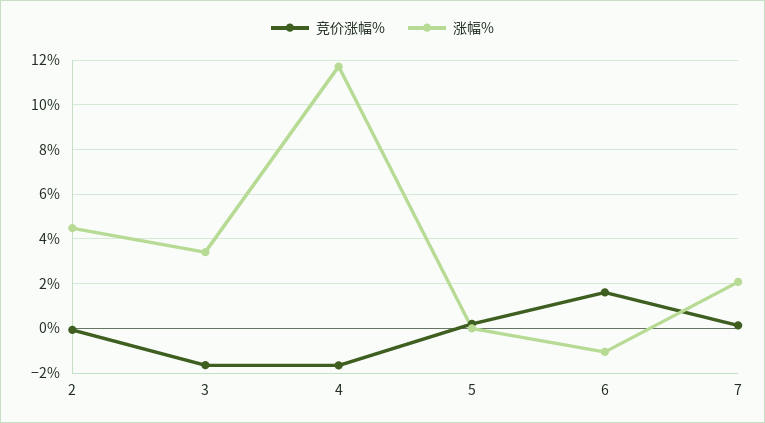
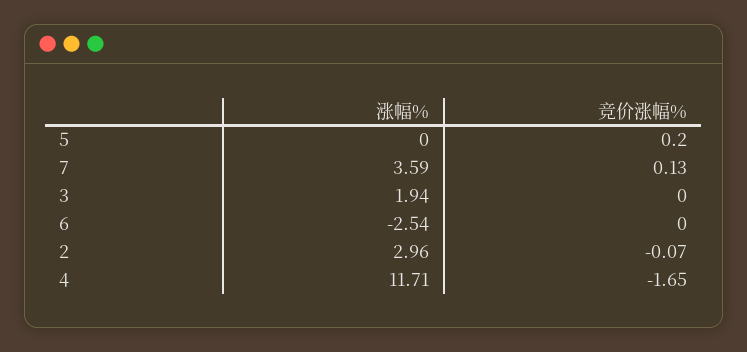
涨幅%, 2: 4.5 -> 2.96
竞价涨幅%, 3: -1.5 -> 0
涨幅%, 3: 3.5 -> 1.94
竞价涨幅%, 6: 1.5 -> 0
涨幅%, 6: -1 -> -2.54
涨幅%, 7: 2 -> 3.59

